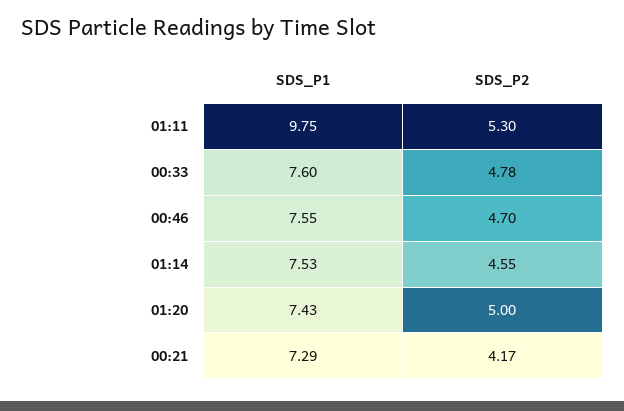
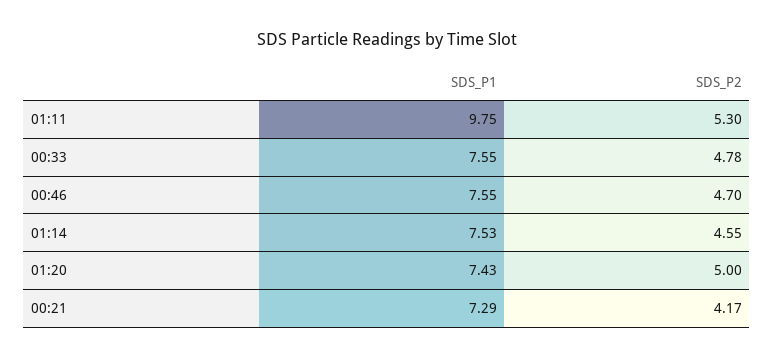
SDS_P1, 00:33: 7.6 -> 7.55

